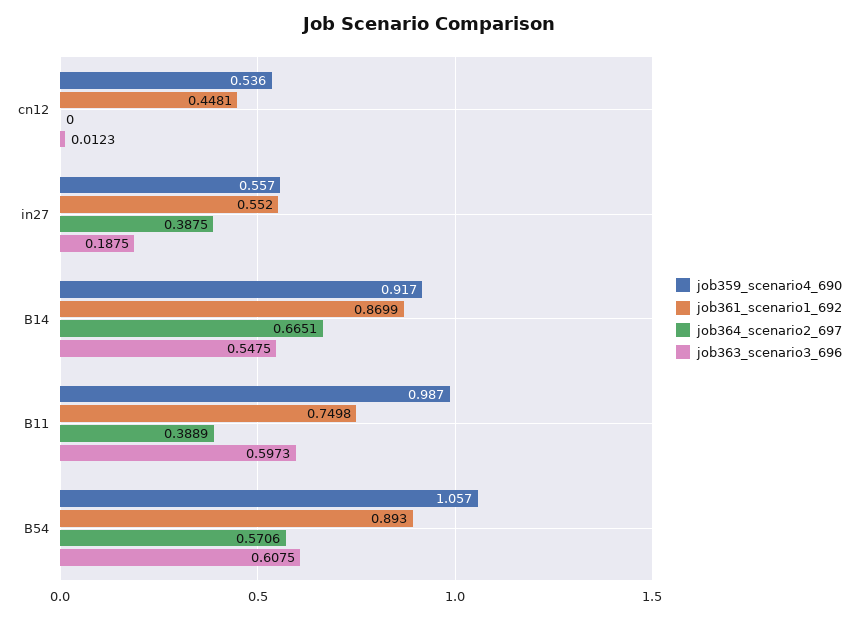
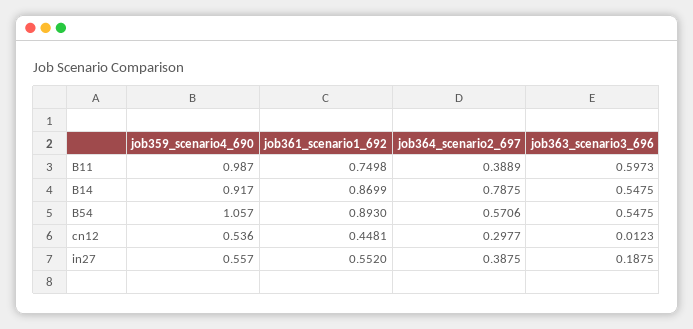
job364_scenario2_697, cn12: 0 -> 0.2977
job364_scenario2_697, B14: 0.6651 -> 0.7875
job363_scenario3_696, B54: 0.6075 -> 0.5475

